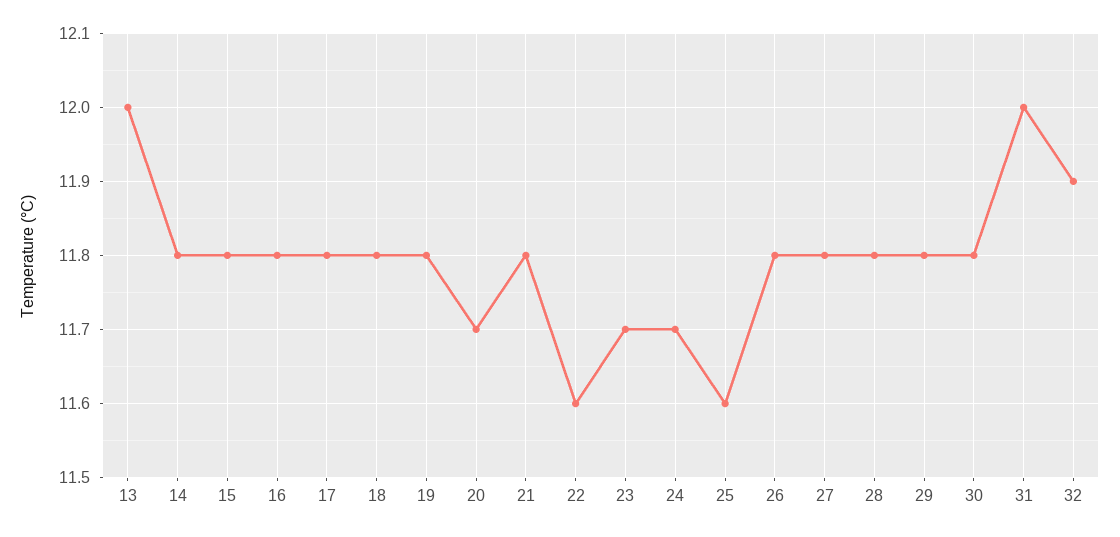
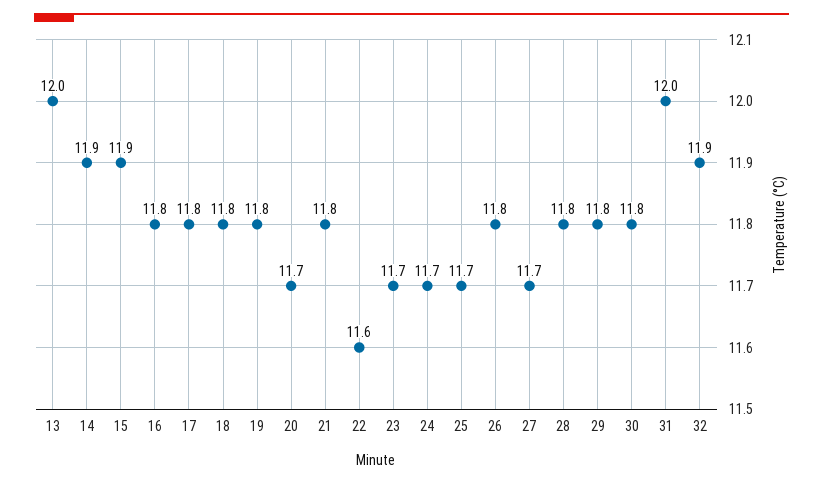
14: 11.8 -> 11.9
15: 11.8 -> 11.9
25: 11.6 -> 11.7
27: 11.8 -> 11.7

